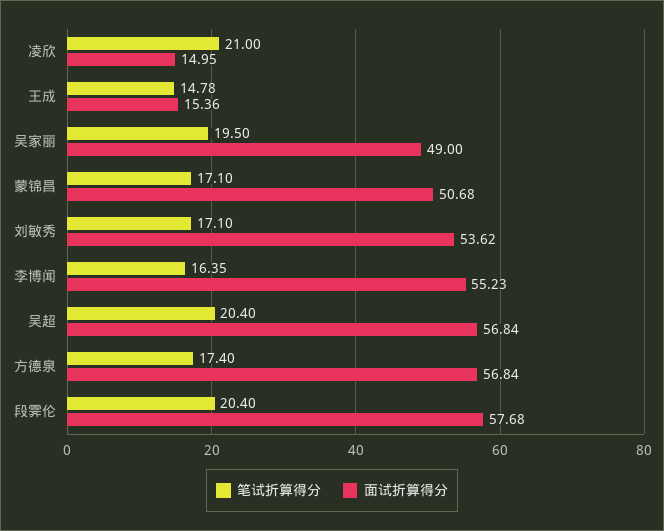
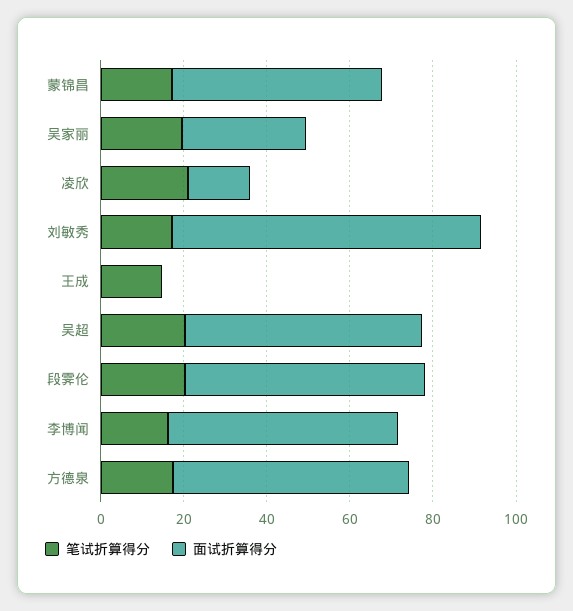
面试折算得分, 王成: 15.36 -> 0
面试折算得分, 吴家丽: 49 -> 30
面试折算得分, 刘敏秀: 53.62 -> 75

